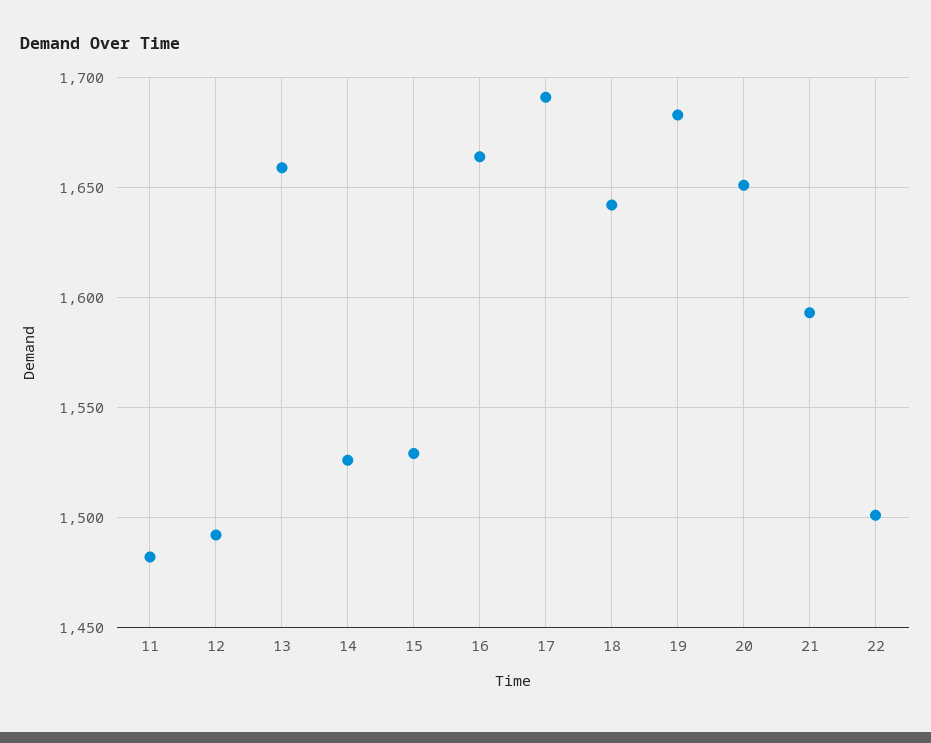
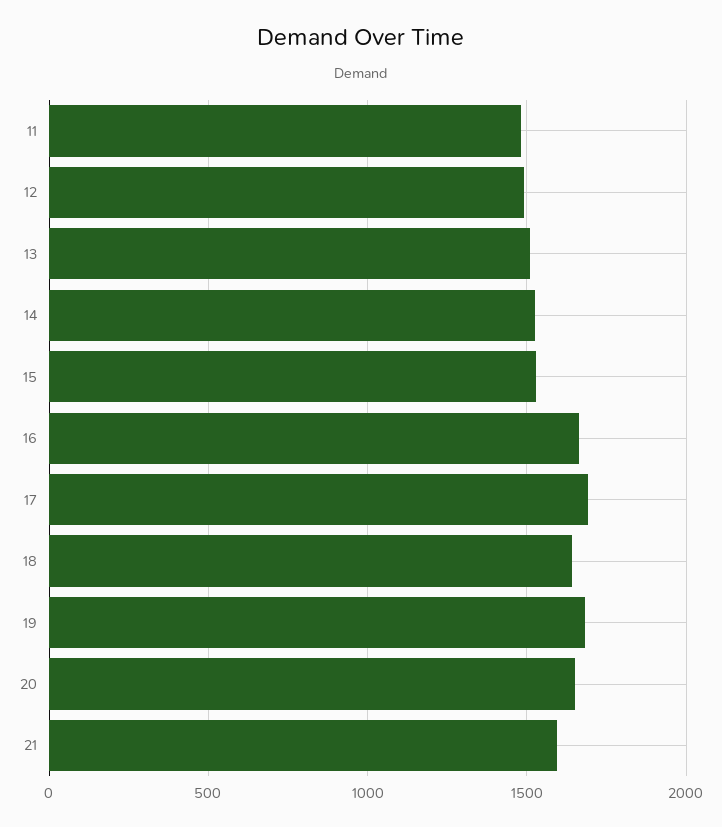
13: 1660 -> 1500
22: 1500 -> none

